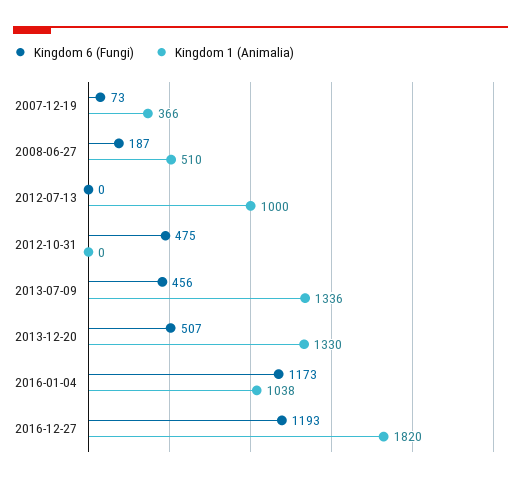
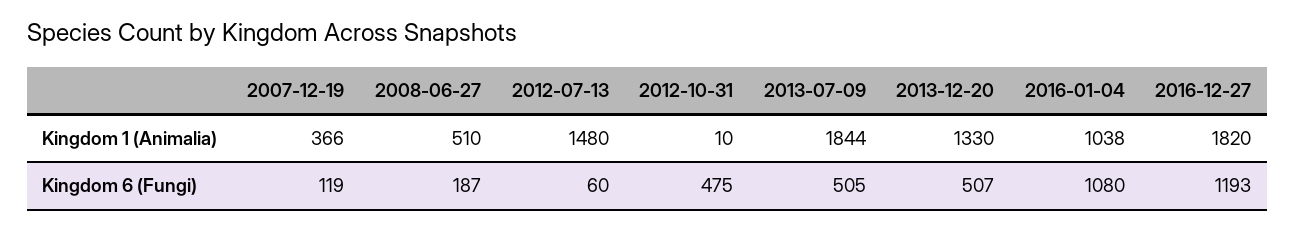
Kingdom 6 (Fungi), 2007-12-19: 73 -> 119
Kingdom 6 (Fungi), 2012-07-13: 0 -> 60
Kingdom 1 (Animalia), 2012-07-13: 1000 -> 1480
Kingdom 1 (Animalia), 2012-10-31: 0 -> 10
Kingdom 6 (Fungi), 2013-07-09: 456 -> 505
Kingdom 1 (Animalia), 2013-07-09: 1336 -> 1844
Kingdom 6 (Fungi), 2016-01-04: 1173 -> 1080

